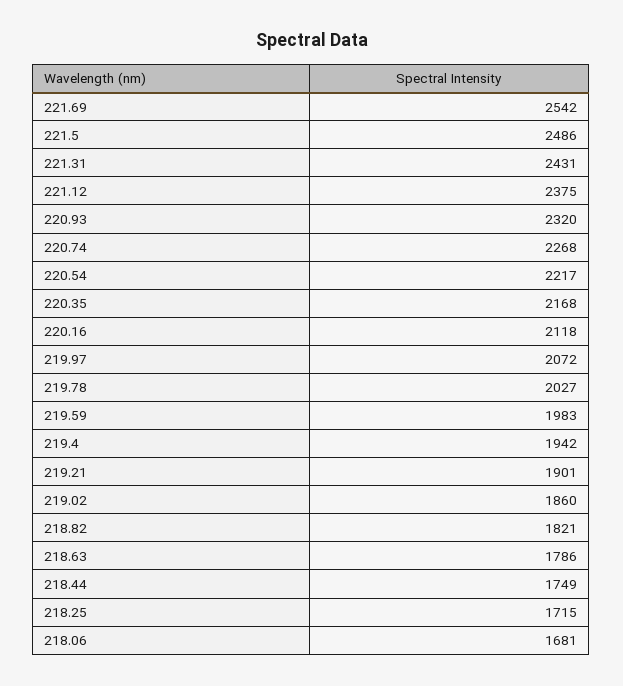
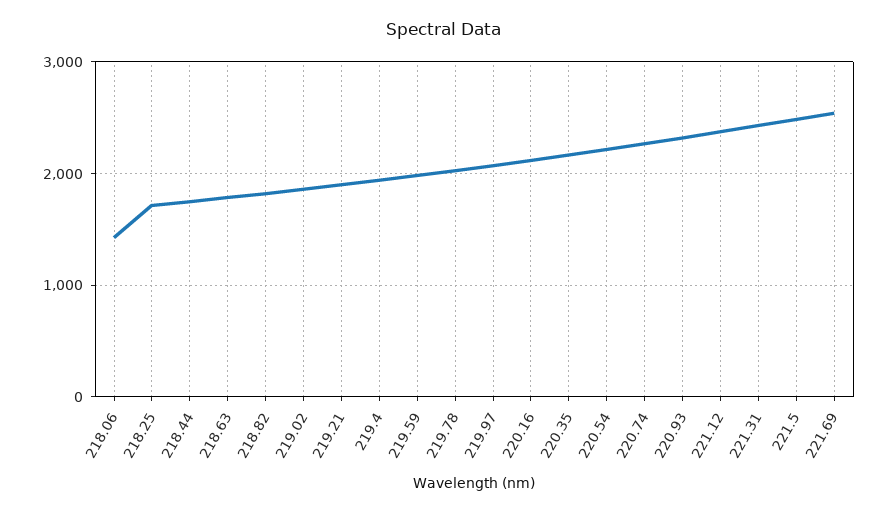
218.06: 1681 -> 1400

